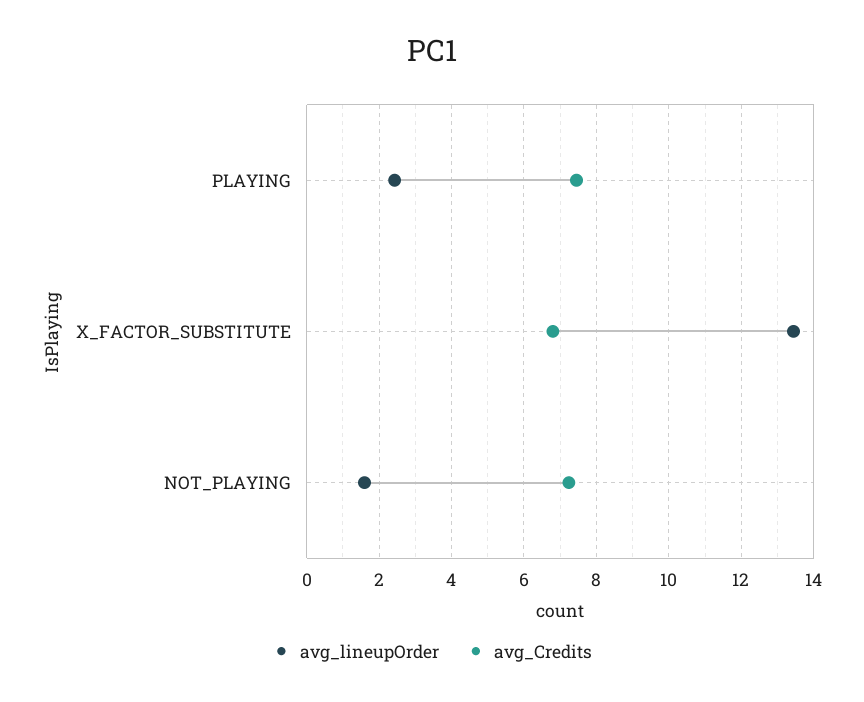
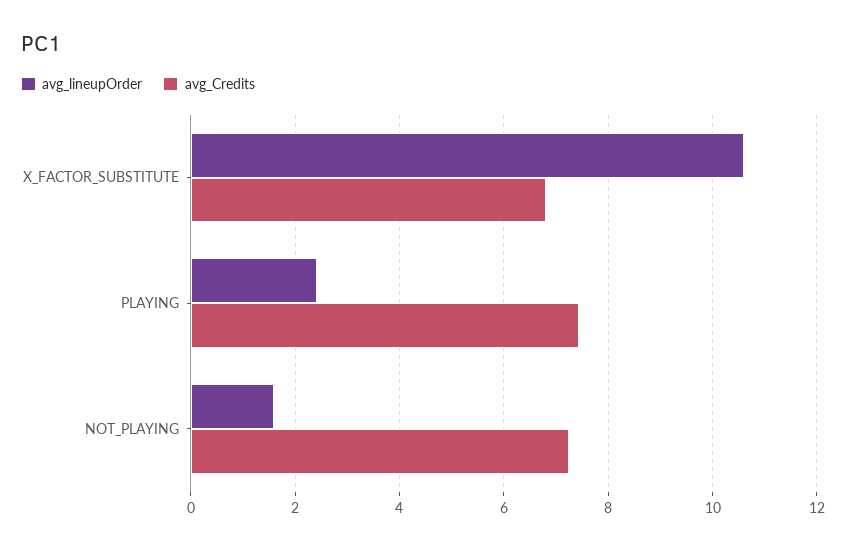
avg_lineupOrder, X_FACTOR_SUBSTITUTE: 13.4 -> 10.6

